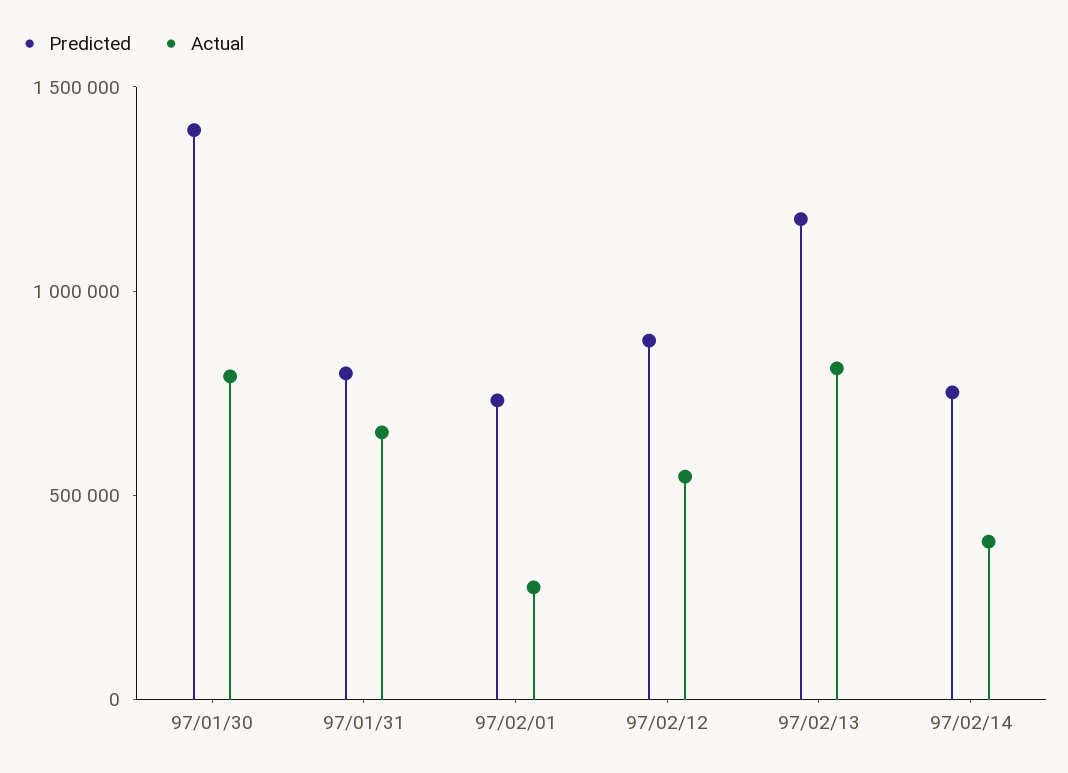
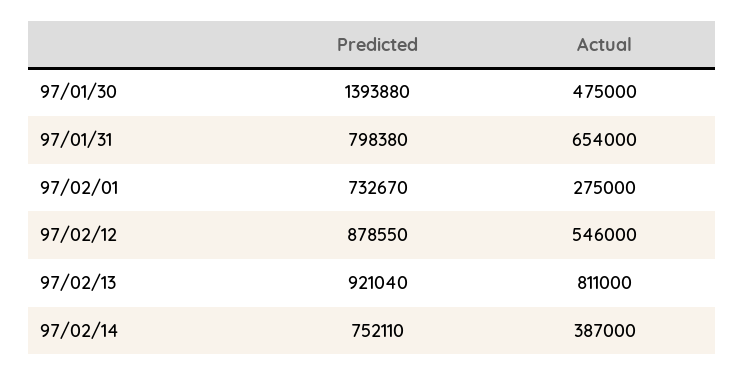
Actual, 97/01/30: 800000 -> 475000
Predicted, 97/02/13: 1200000 -> 921040

